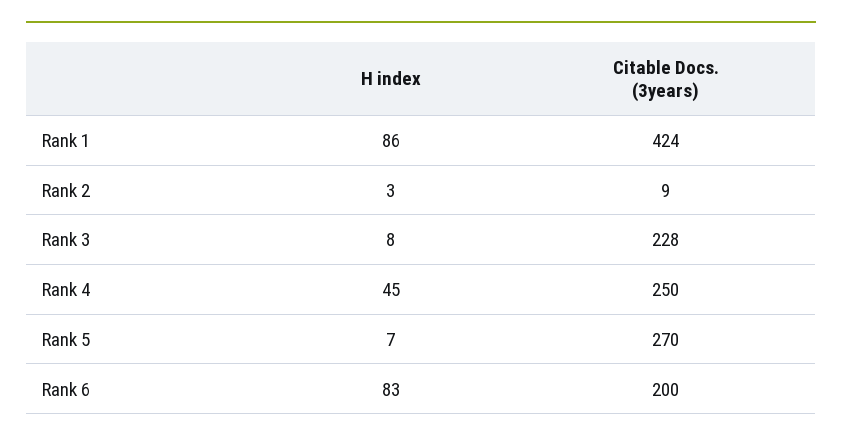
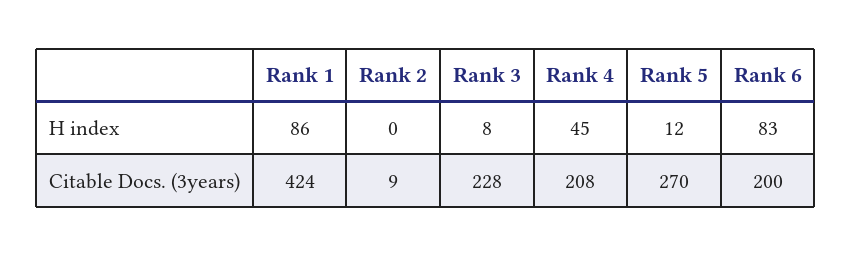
H index, Rank 2: 3 -> 0
Citable Docs. (3years), Rank 4: 250 -> 208
H index, Rank 5: 7 -> 12

